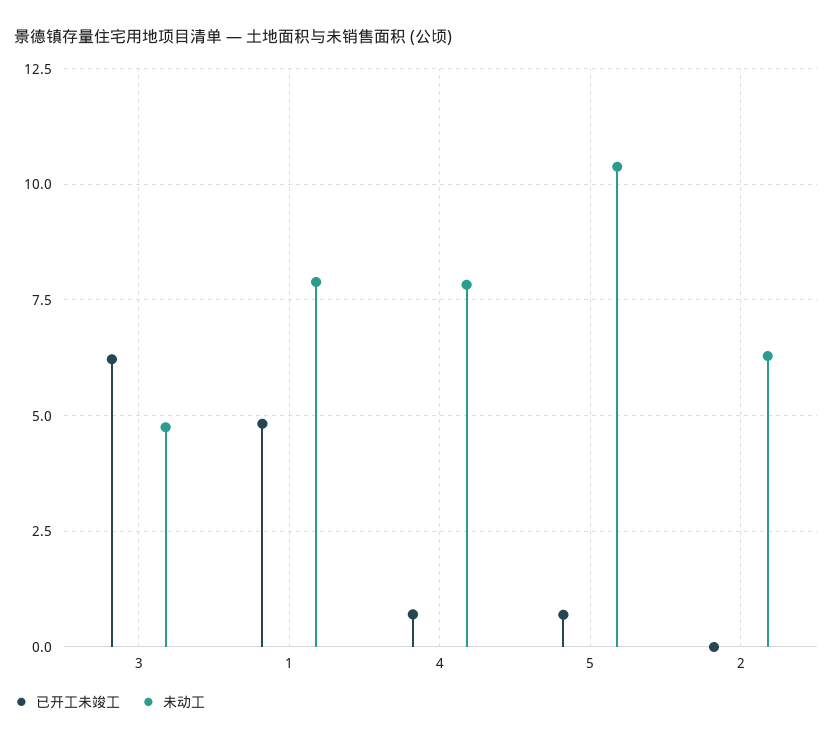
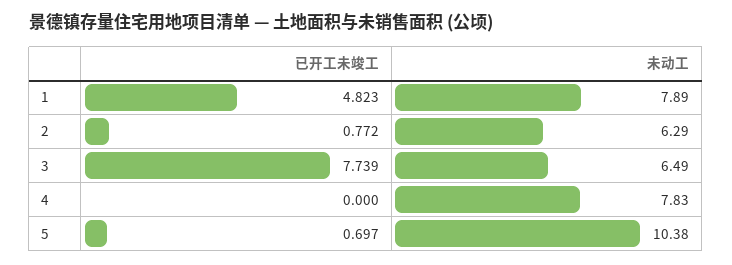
已开工未竣工, 3: 6.25 -> 7.739
未动工, 3: 4.75 -> 6.49
已开工未竣工, 4: 0.75 -> 0
已开工未竣工, 2: 0 -> 0.772

